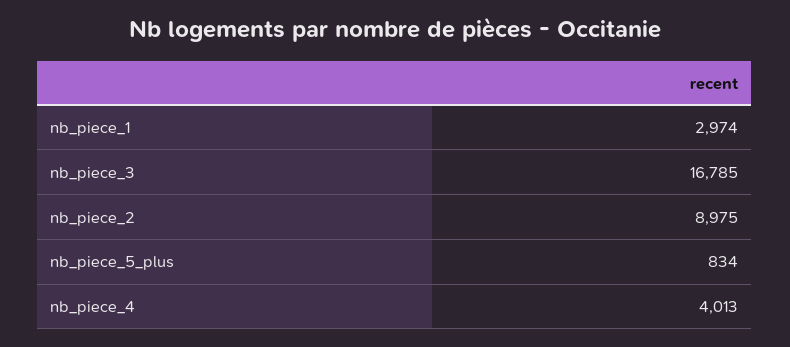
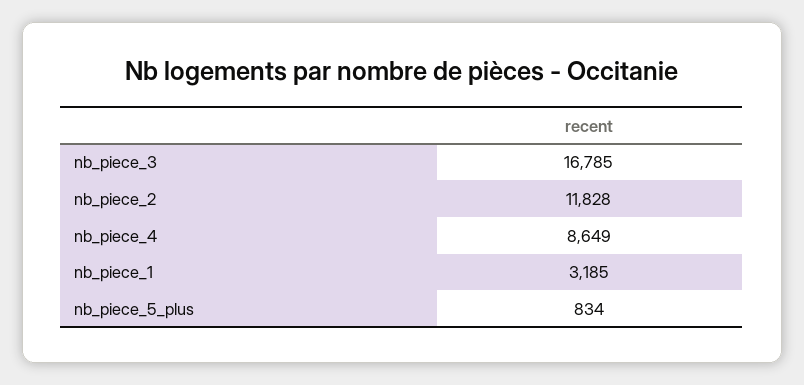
nb_piece_1: 2974 -> 3185
nb_piece_2: 8975 -> 11828
nb_piece_4: 4013 -> 8649

